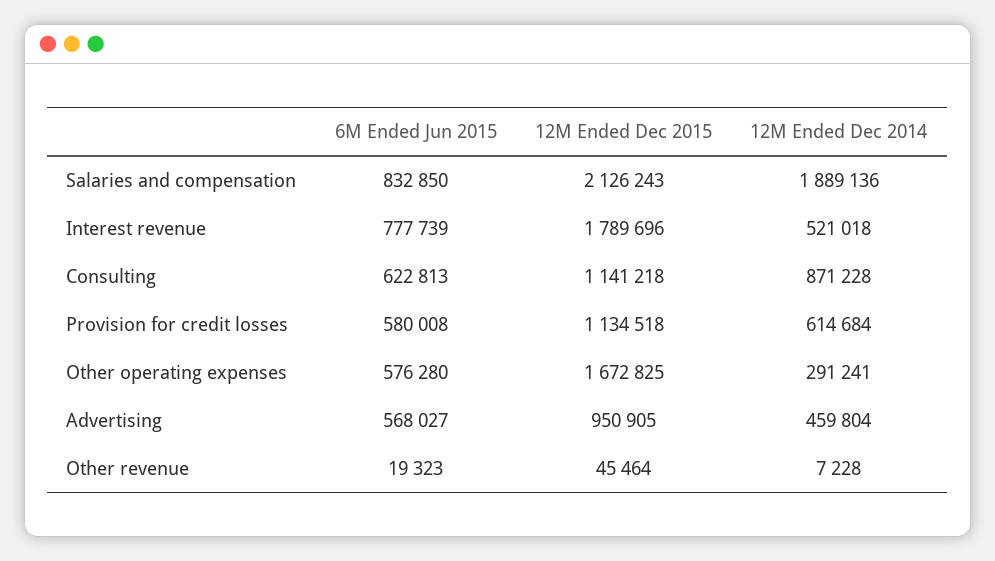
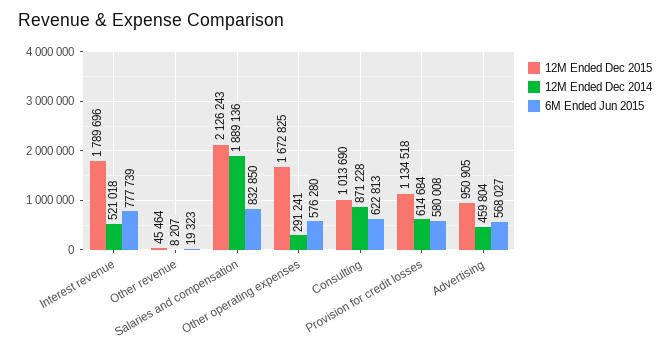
12M Ended Dec 2015, Consulting: 1141218 -> 1013690
12M Ended Dec 2014, Other revenue: 7228 -> 8207

